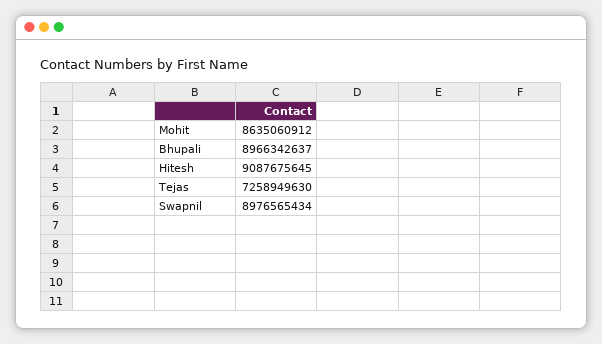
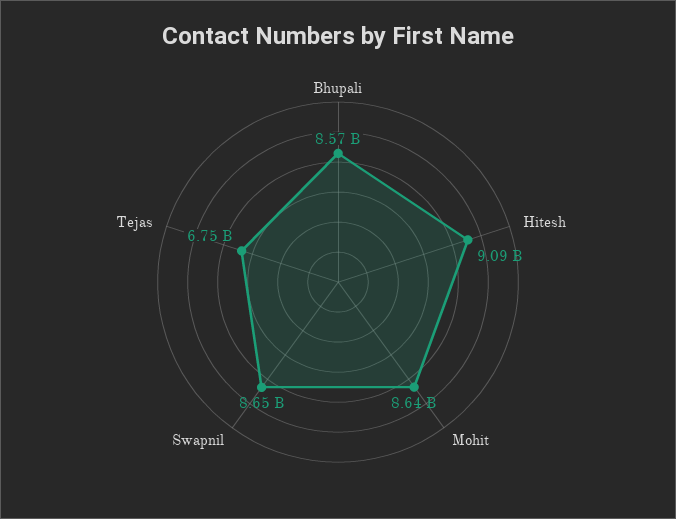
Bhupali: 8966342637 -> 8570000000
Tejas: 7258949630 -> 6750000000
Swapnil: 8976565434 -> 8650000000

